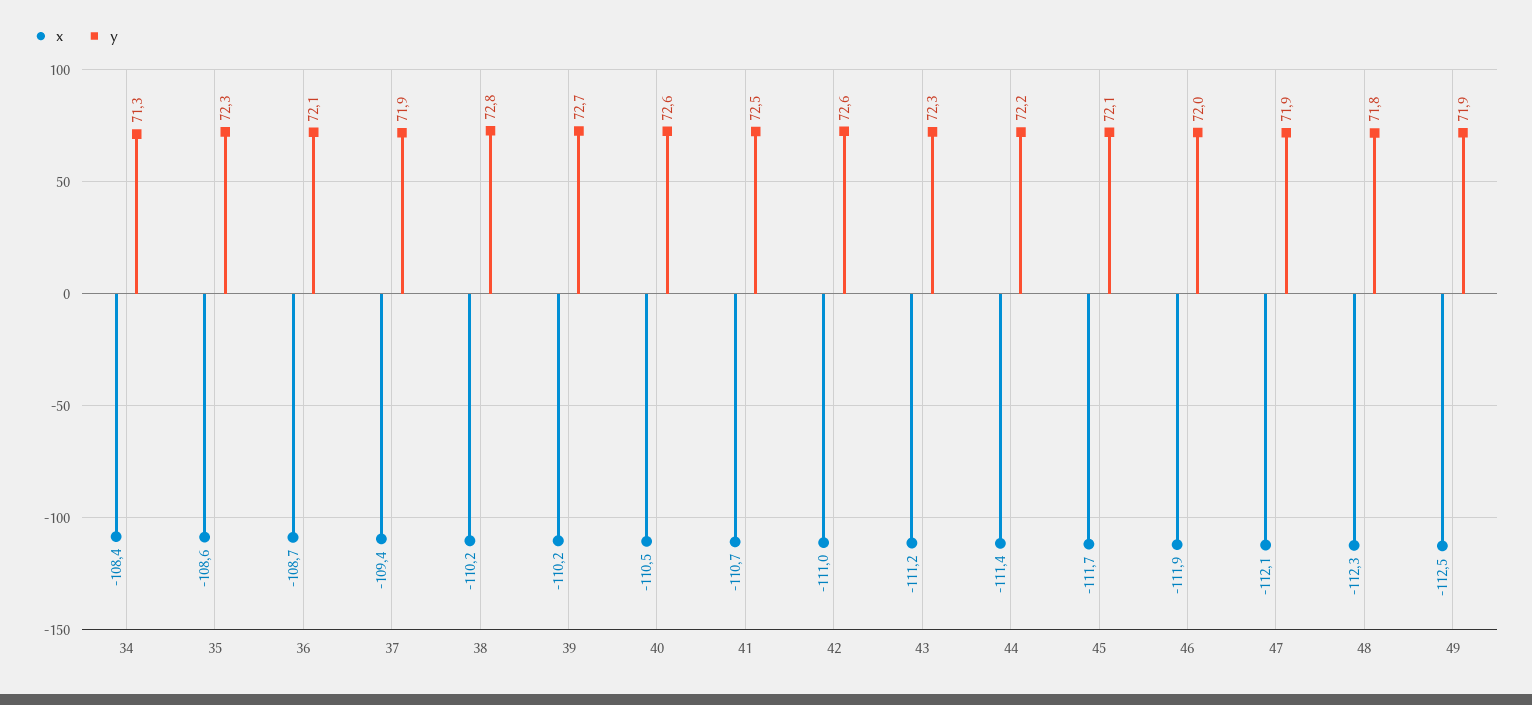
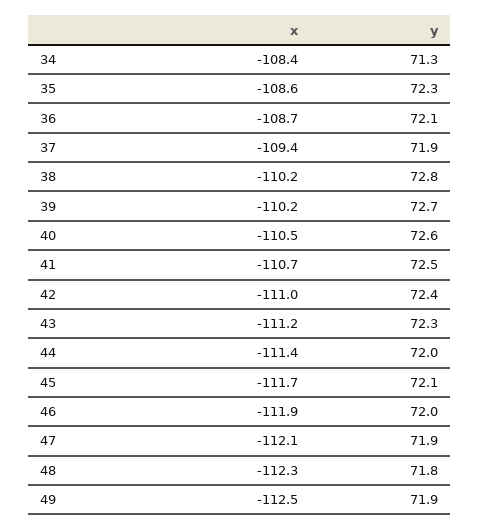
y, 42: 72.6 -> 72.4
y, 44: 72.2 -> 72

